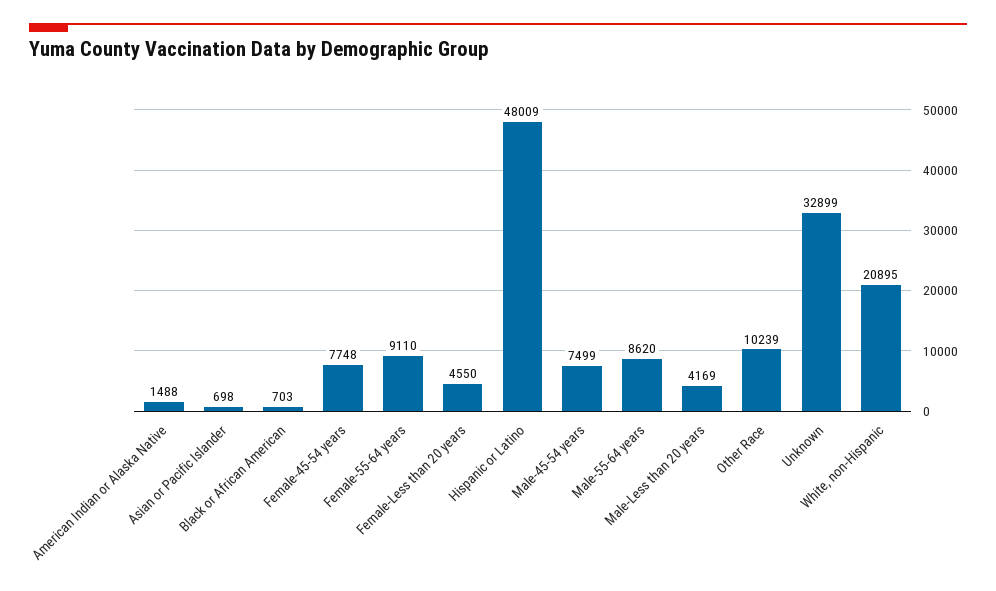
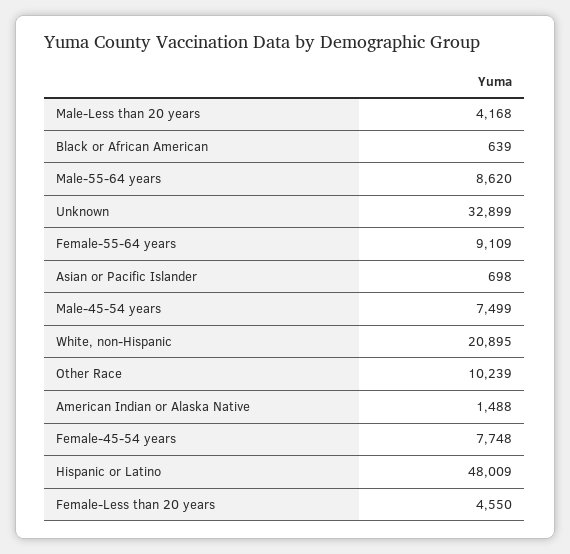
Black or African American: 703 -> 639
Female-55-64 years: 9110 -> 9109
Male-Less than 20 years: 4169 -> 4168

